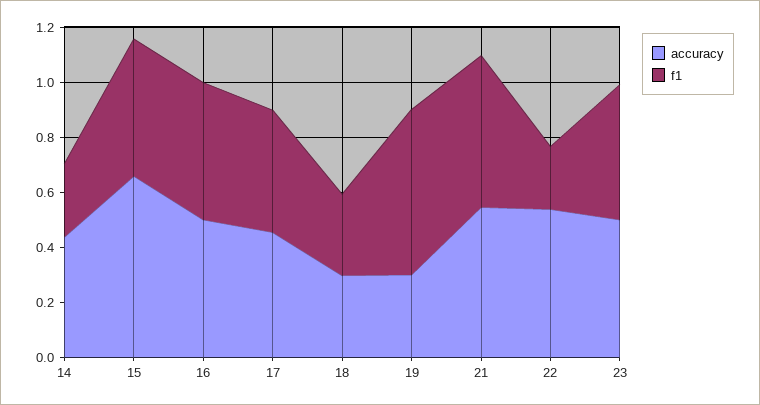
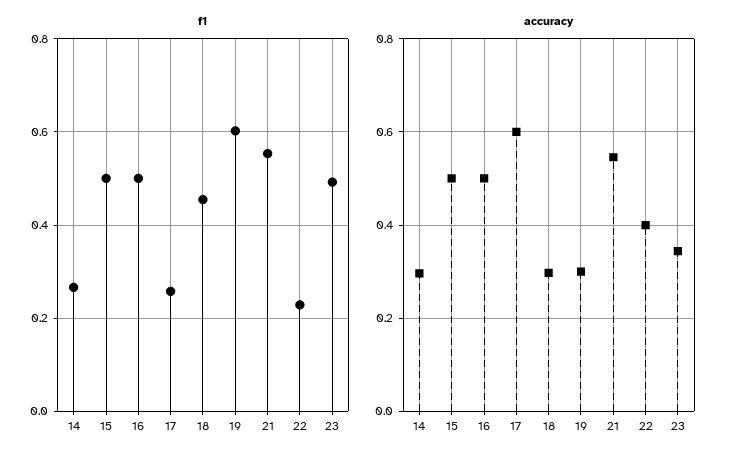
accuracy, 14: 0.45 -> 0.3
accuracy, 15: 0.65 -> 0.5
accuracy, 17: 0.45 -> 0.6
f1, 17: 0.45 -> 0.26
f1, 18: 0.3 -> 0.46
accuracy, 22: 0.55 -> 0.4
accuracy, 23: 0.5 -> 0.34

